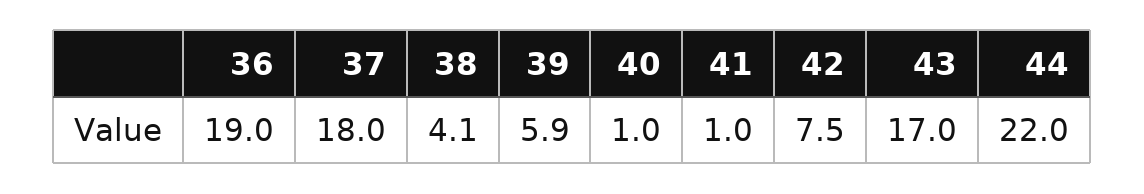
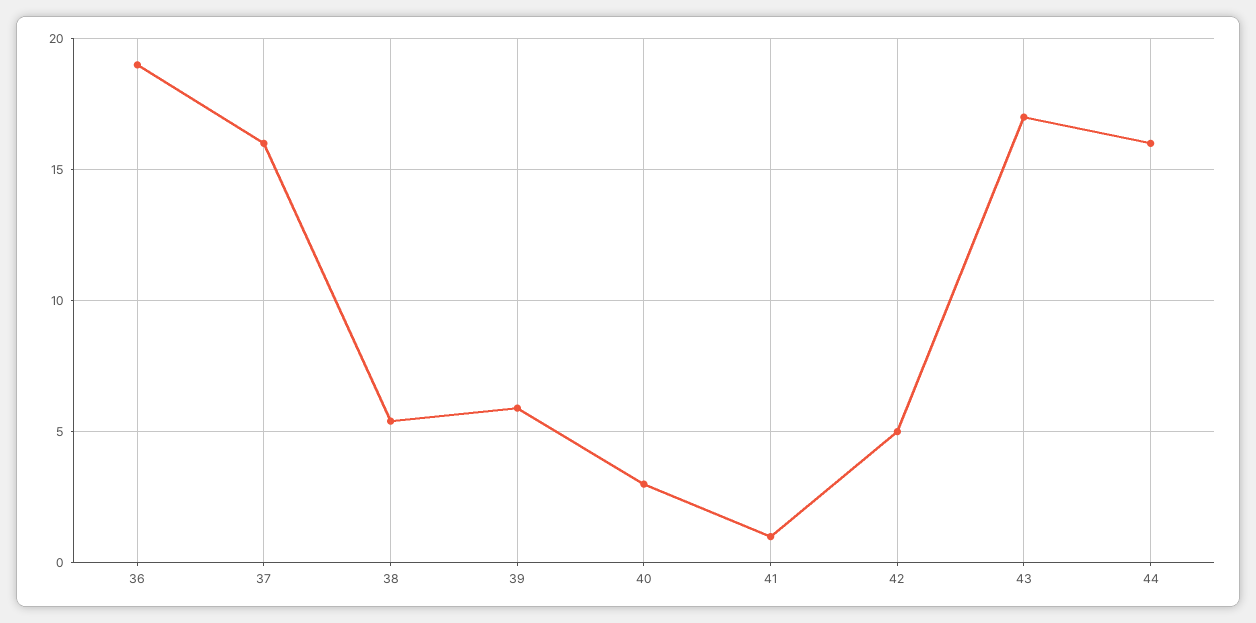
37: 18 -> 16
38: 4.1 -> 5.5
40: 1 -> 3
42: 7.5 -> 5
44: 22 -> 16

